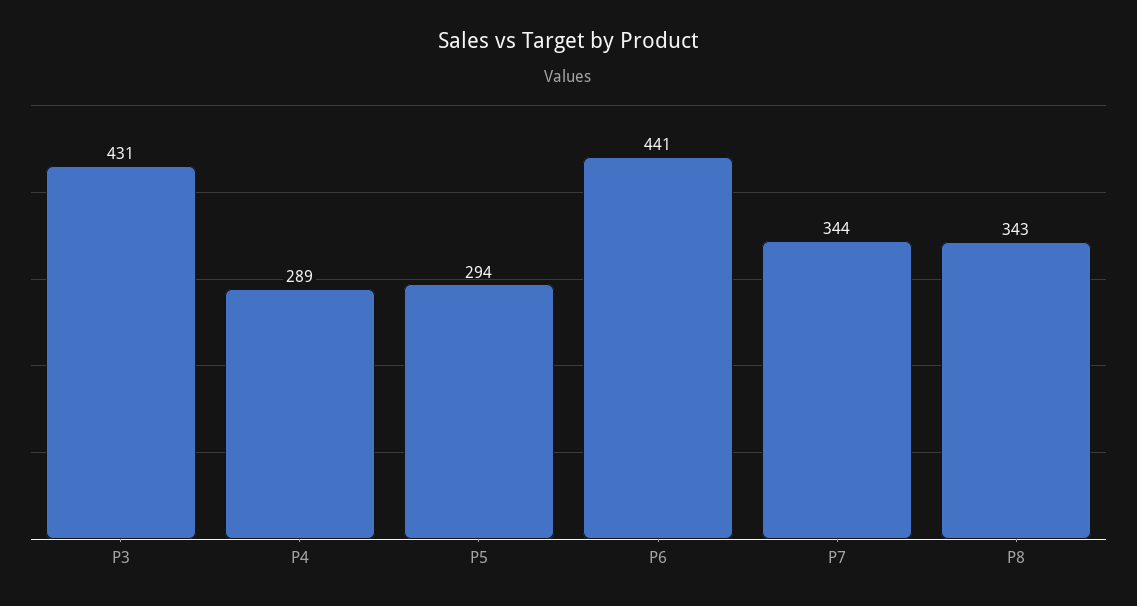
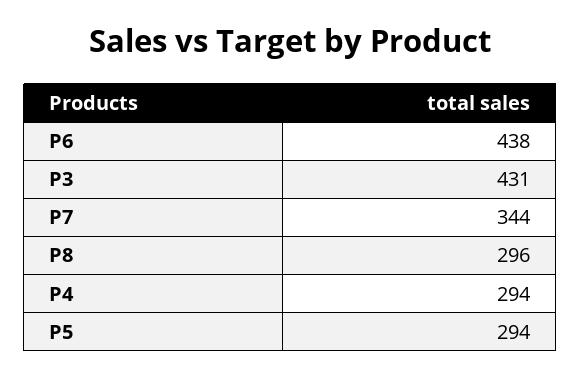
P4: 289 -> 294
P6: 441 -> 438
P8: 343 -> 296

